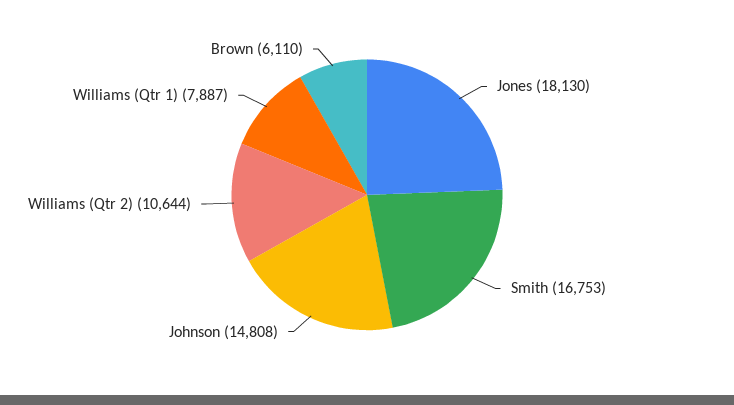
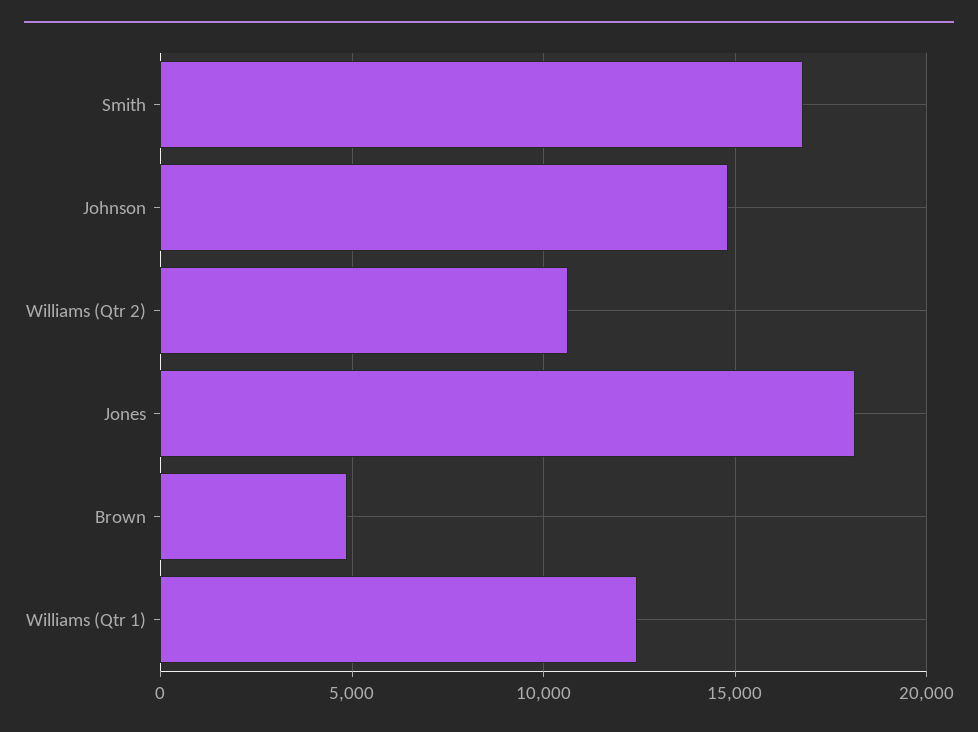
Williams (Qtr 1): 7887 -> 12500
Brown: 6110 -> 5000

